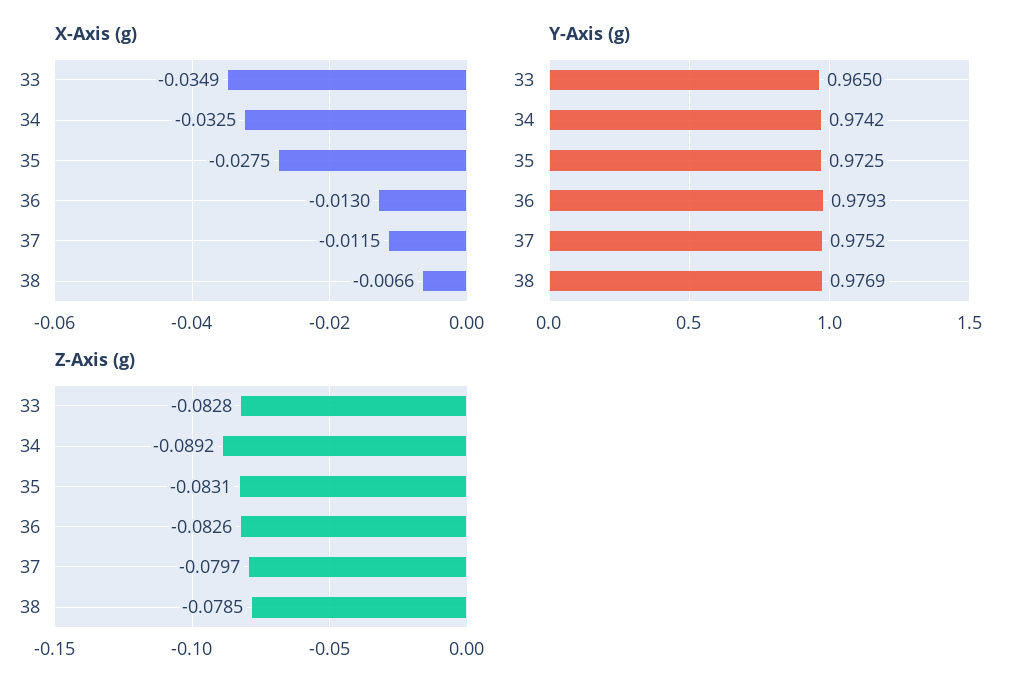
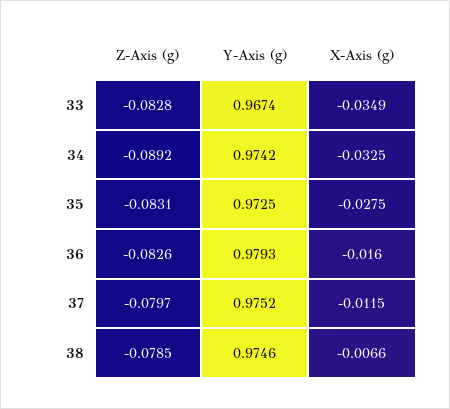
X-Axis (g), 36: -0.013 -> -0.016
Y-Axis (g), 33: 0.965 -> 0.9674
Y-Axis (g), 38: 0.9769 -> 0.9746

